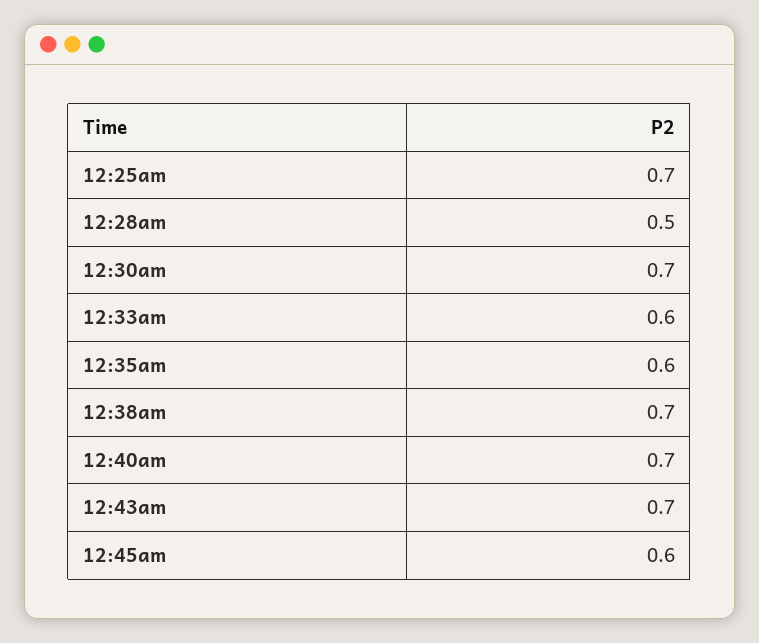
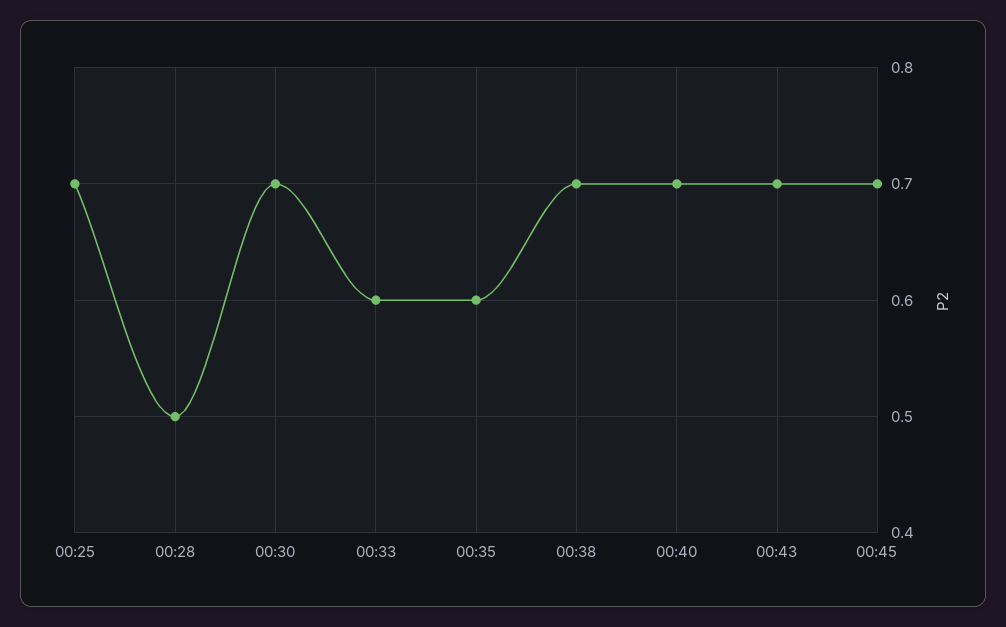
12:45am: 0.6 -> 0.7

